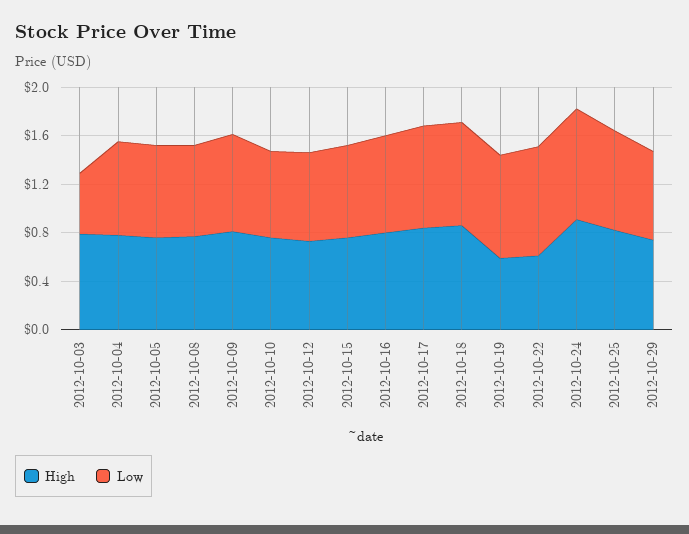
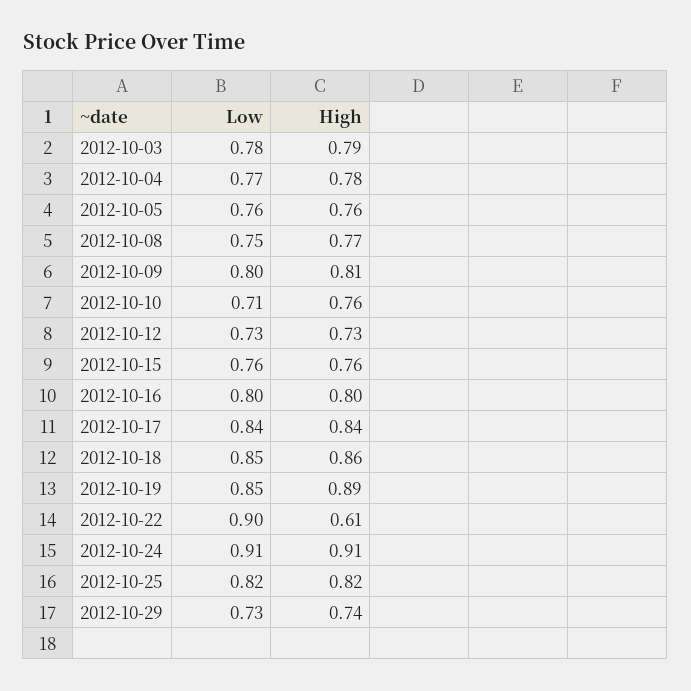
Low, 2012-10-03: 0.5 -> 0.78
High, 2012-10-19: 0.6 -> 0.89

